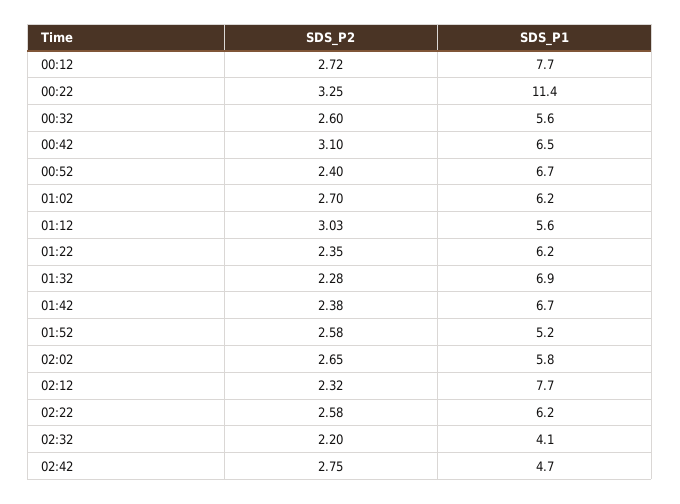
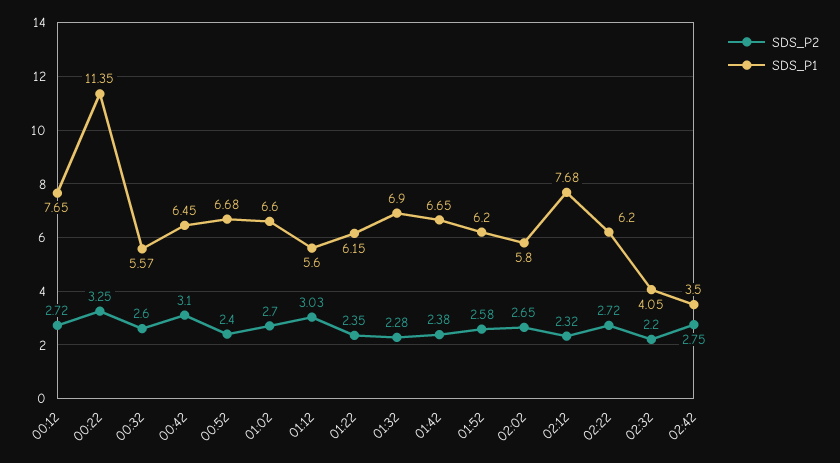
SDS_P1, 01:02: 6.2 -> 6.6
SDS_P1, 01:52: 5.2 -> 6.2
SDS_P2, 02:22: 2.58 -> 2.72
SDS_P1, 02:42: 4.7 -> 3.5

